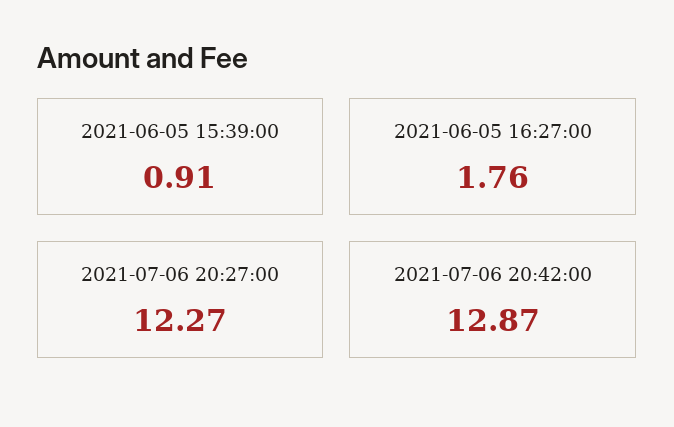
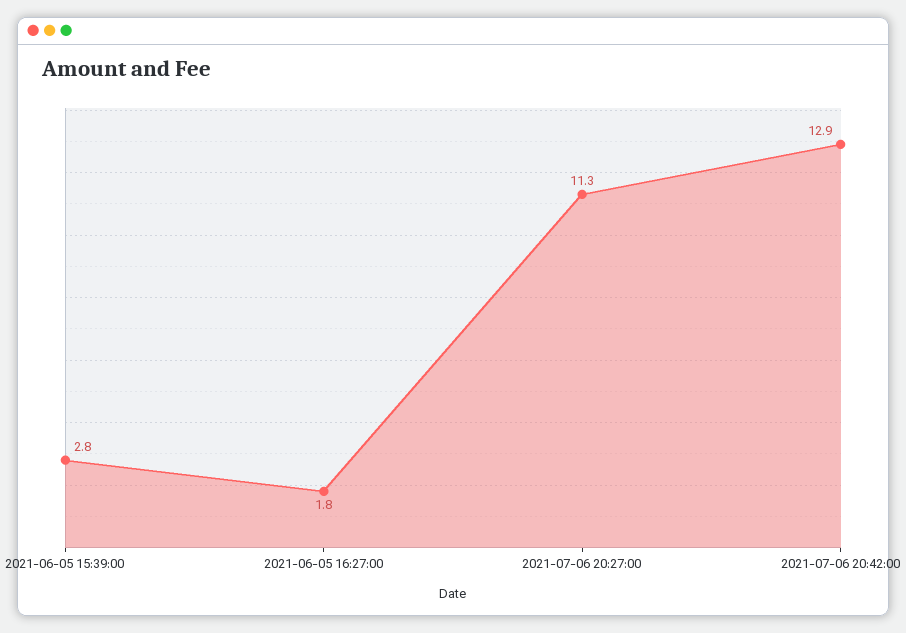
2021-06-05 15:39:00: 0.91 -> 2.8
2021-07-06 20:27:00: 12.27 -> 11.3

